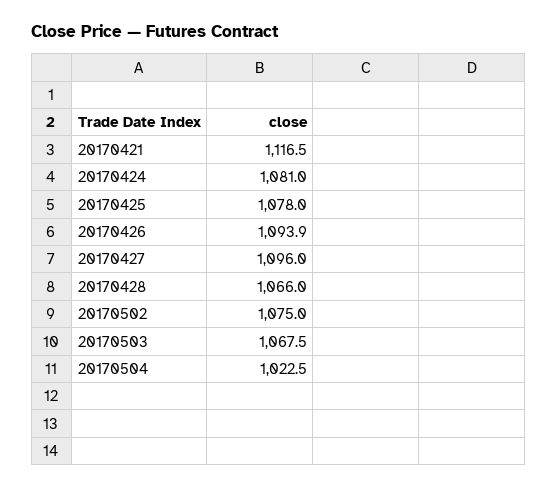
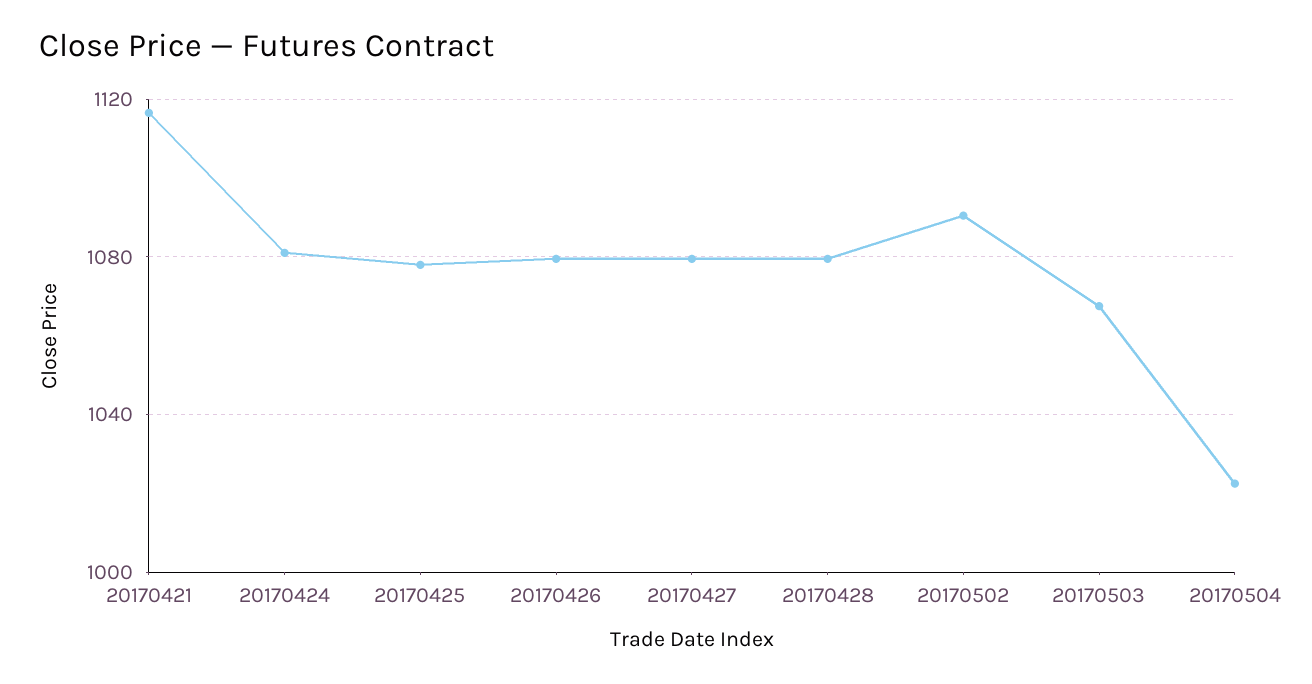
20170426: 1093.9 -> 1080
20170427: 1096 -> 1080
20170428: 1066 -> 1080
20170502: 1075 -> 1090

